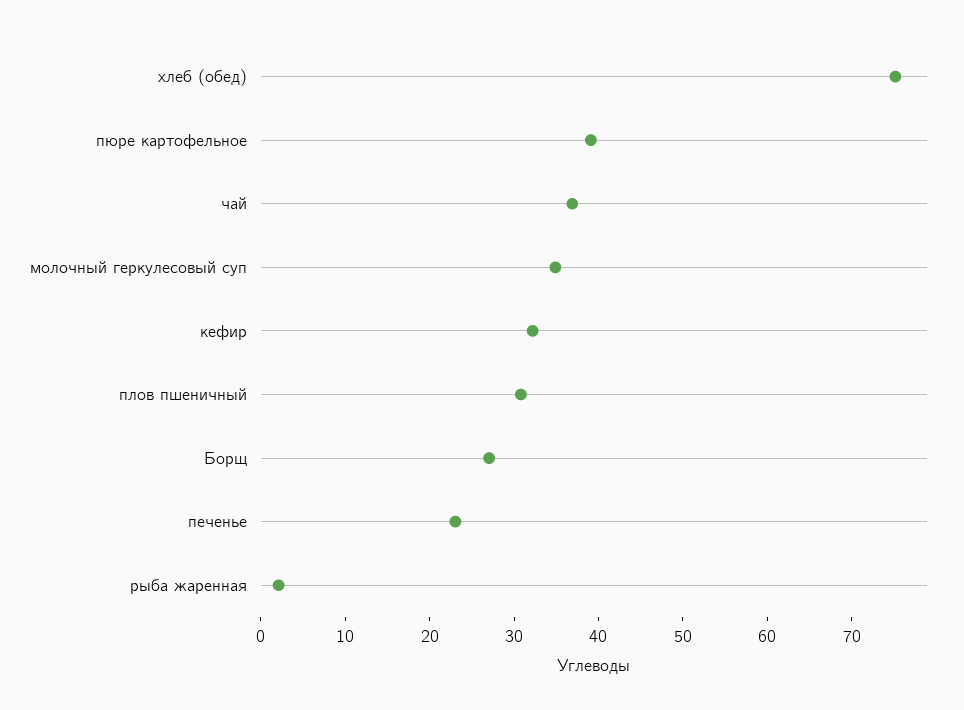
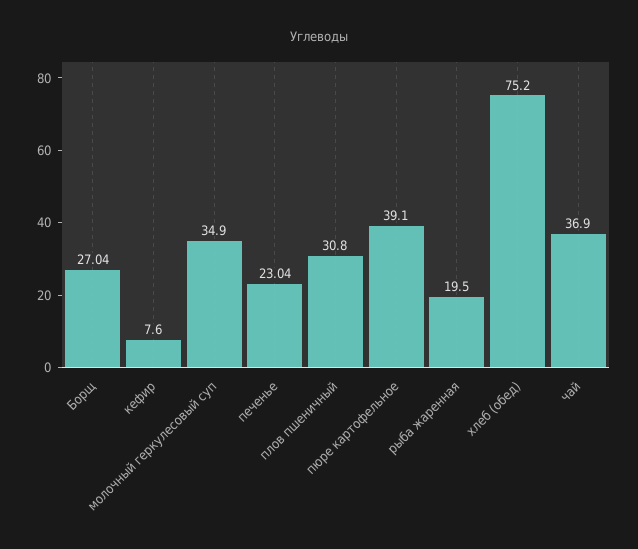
кефир: 32 -> 7.6
рыба жаренная: 2 -> 19.5

